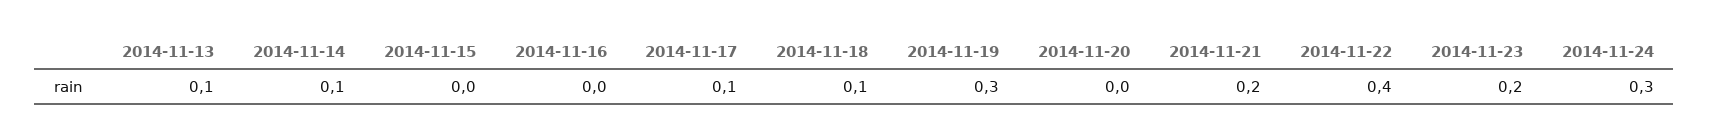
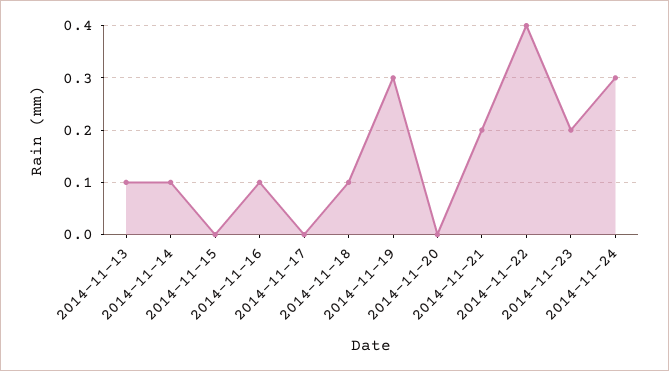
2014-11-16: 0 -> 0.1
2014-11-17: 0.1 -> 0

